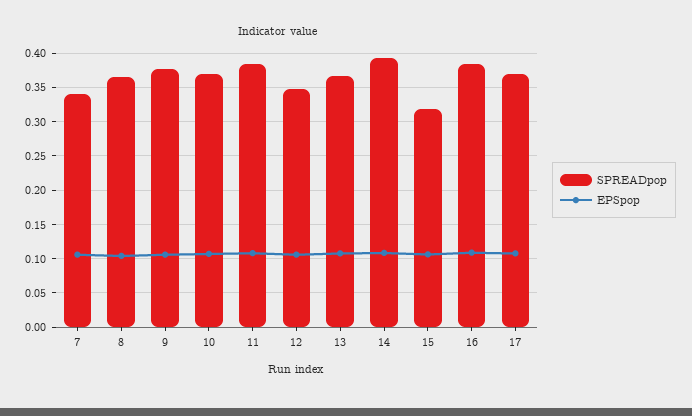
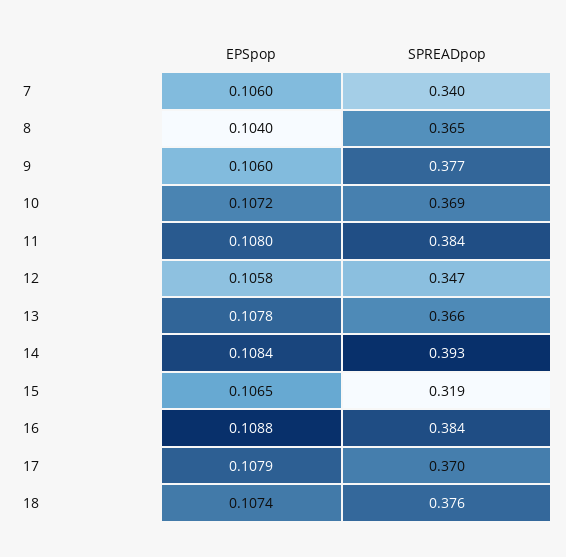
EPSpop, 18: none -> 0.1074
SPREADpop, 18: none -> 0.376

